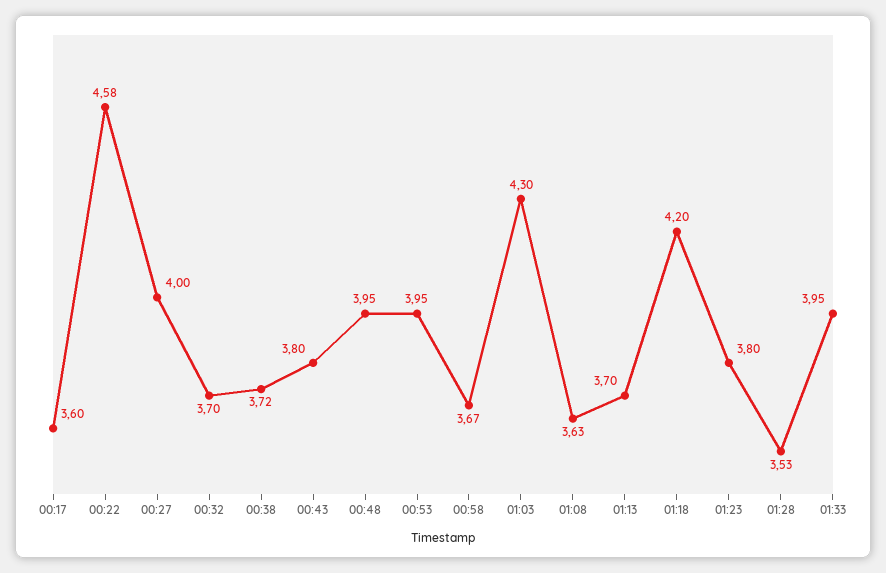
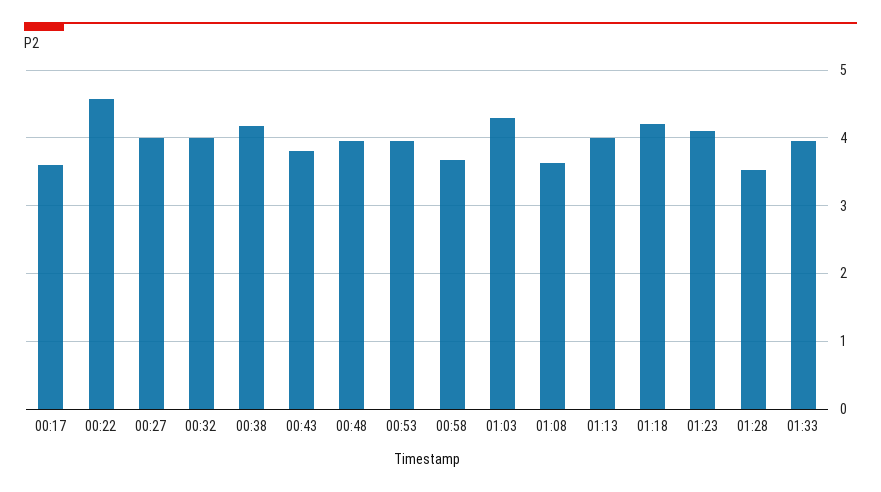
00:32: 3.7 -> 4
00:38: 3.72 -> 4.2
01:13: 3.7 -> 4
01:23: 3.8 -> 4.1

